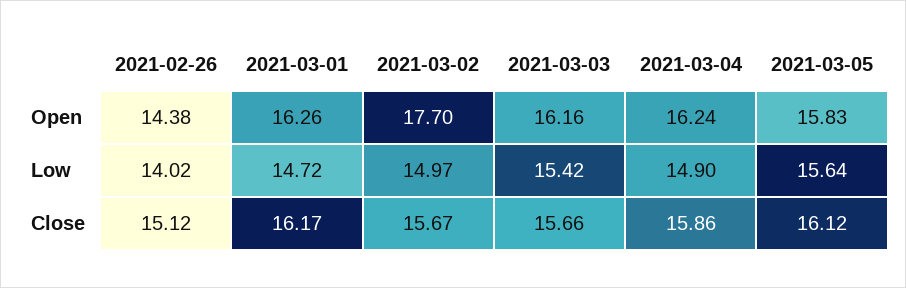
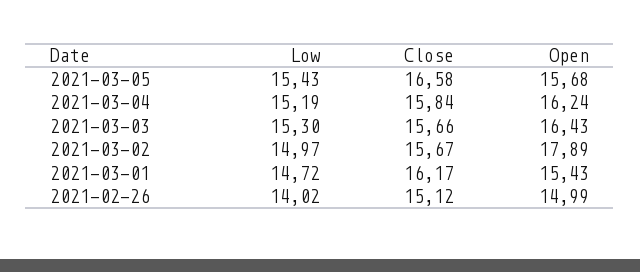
2021-02-26, Open: 14.38 -> 14.99
2021-03-01, Open: 16.26 -> 15.43
2021-03-02, Open: 17.7 -> 17.89
2021-03-03, Open: 16.16 -> 16.43
2021-03-05, Open: 15.83 -> 15.68
2021-03-03, Low: 15.42 -> 15.3
2021-03-04, Low: 14.9 -> 15.19
2021-03-05, Low: 15.64 -> 15.43
2021-03-04, Close: 15.86 -> 15.84
2021-03-05, Close: 16.12 -> 16.58

